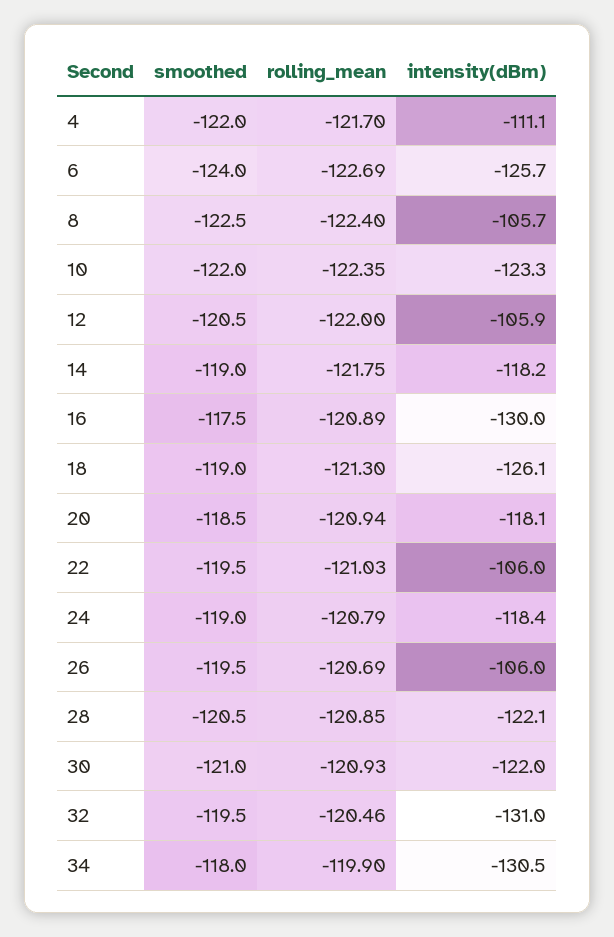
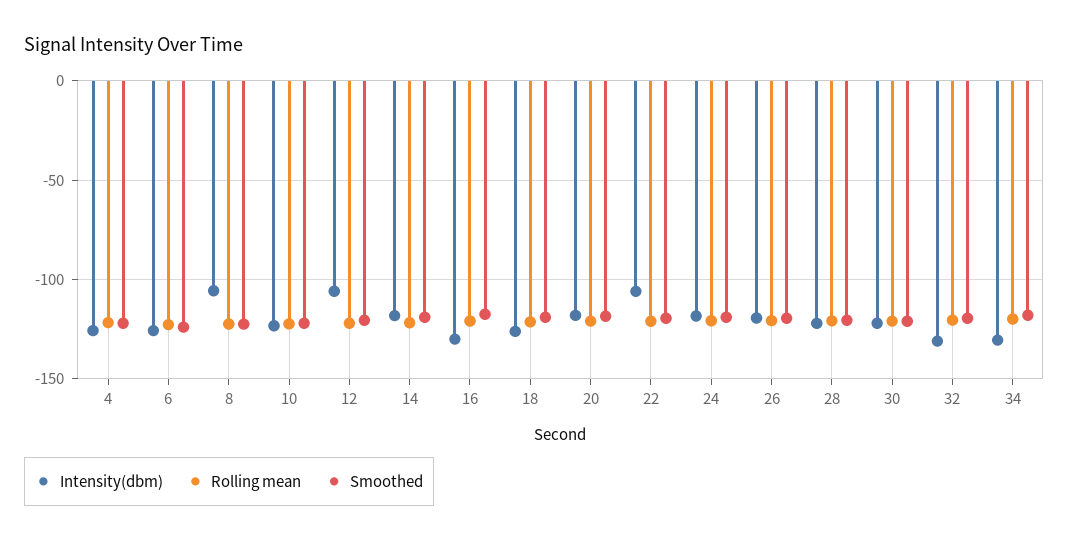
intensity(dBm), 4: -111.1 -> -125
intensity(dBm), 26: -106 -> -120

